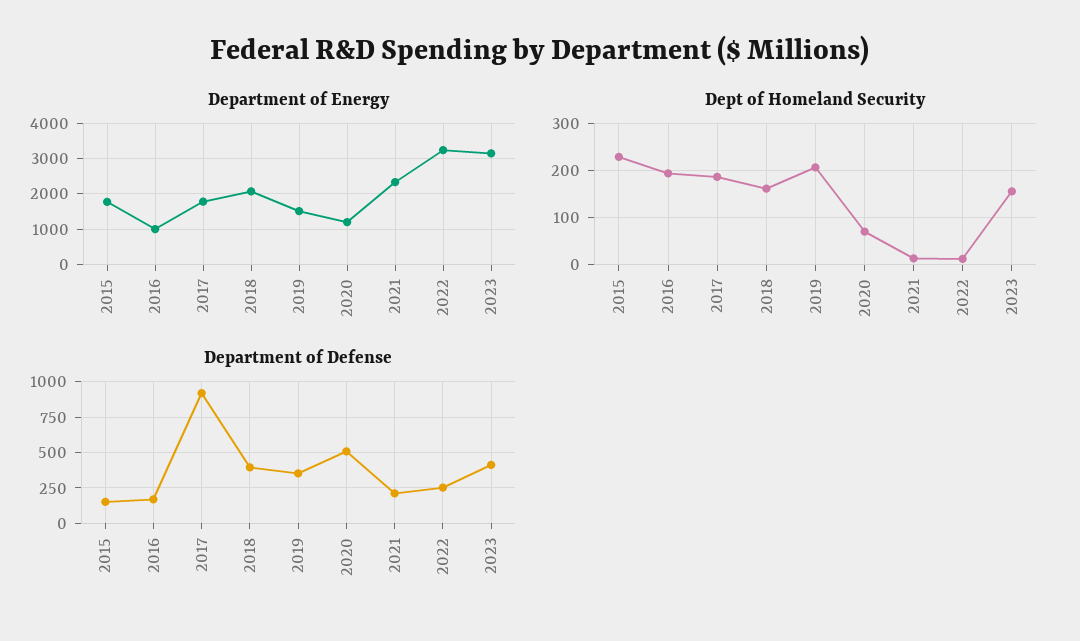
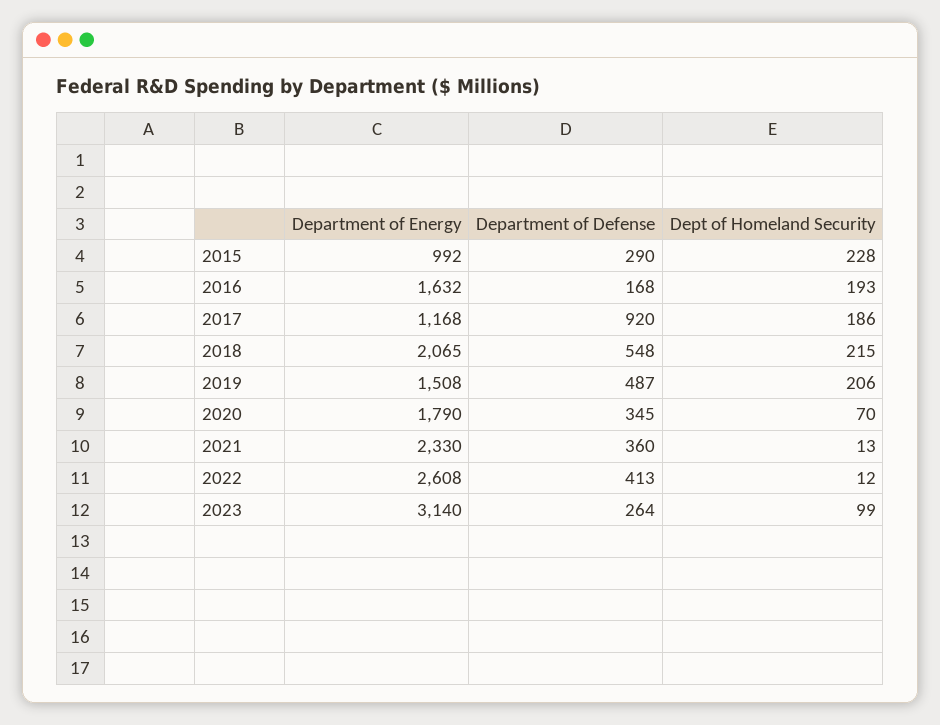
Department of Energy, 2015: 1800 -> 992
Department of Energy, 2016: 1000 -> 1632
Department of Energy, 2017: 1800 -> 1168
Department of Energy, 2020: 1200 -> 1790
Department of Energy, 2022: 3200 -> 2608
Dept of Homeland Security, 2018: 160 -> 215
Dept of Homeland Security, 2023: 160 -> 99
Department of Defense, 2015: 150 -> 290
Department of Defense, 2018: 400 -> 548
Department of Defense, 2019: 350 -> 487
Department of Defense, 2020: 500 -> 345
Department of Defense, 2021: 200 -> 360
Department of Defense, 2022: 250 -> 413
Department of Defense, 2023: 400 -> 264

